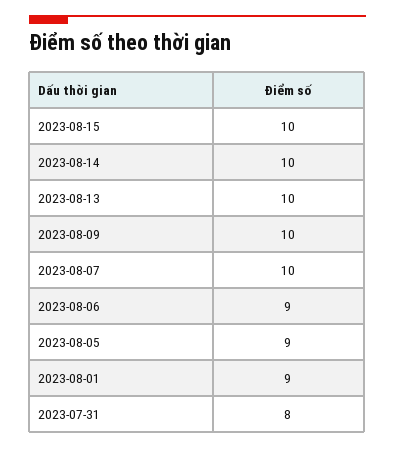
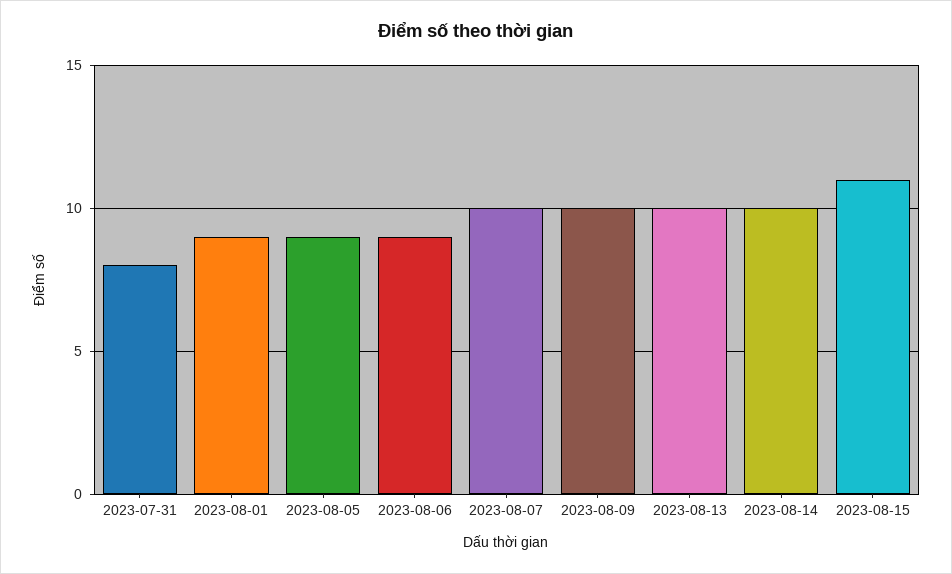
2023-08-15: 10 -> 11

